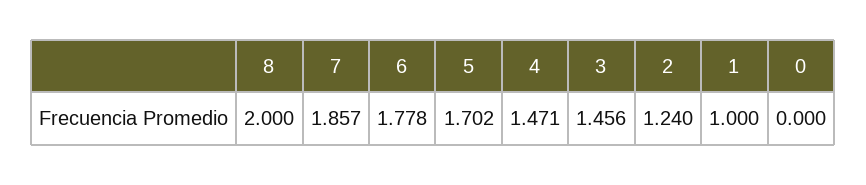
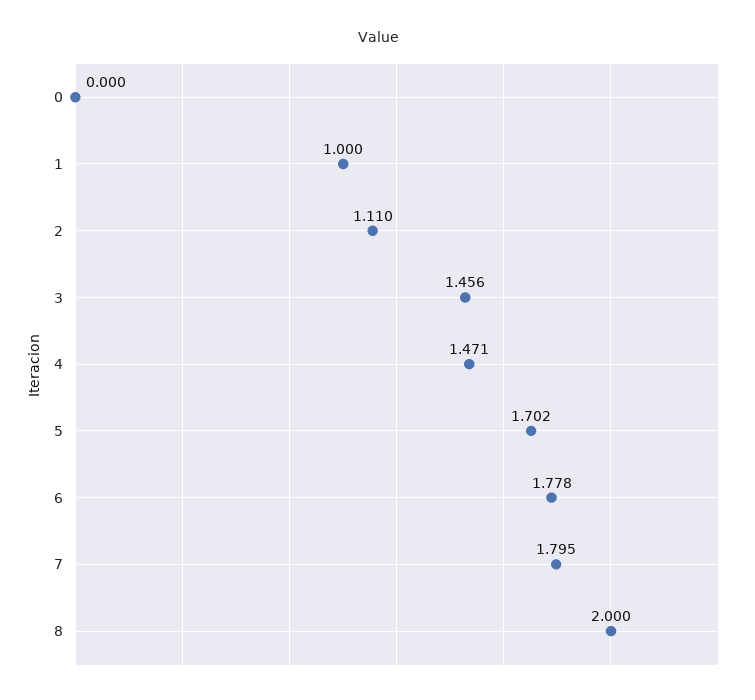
7: 1.857 -> 1.795
2: 1.24 -> 1.11

